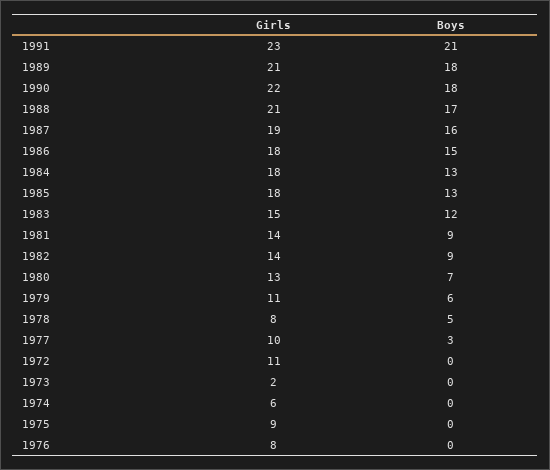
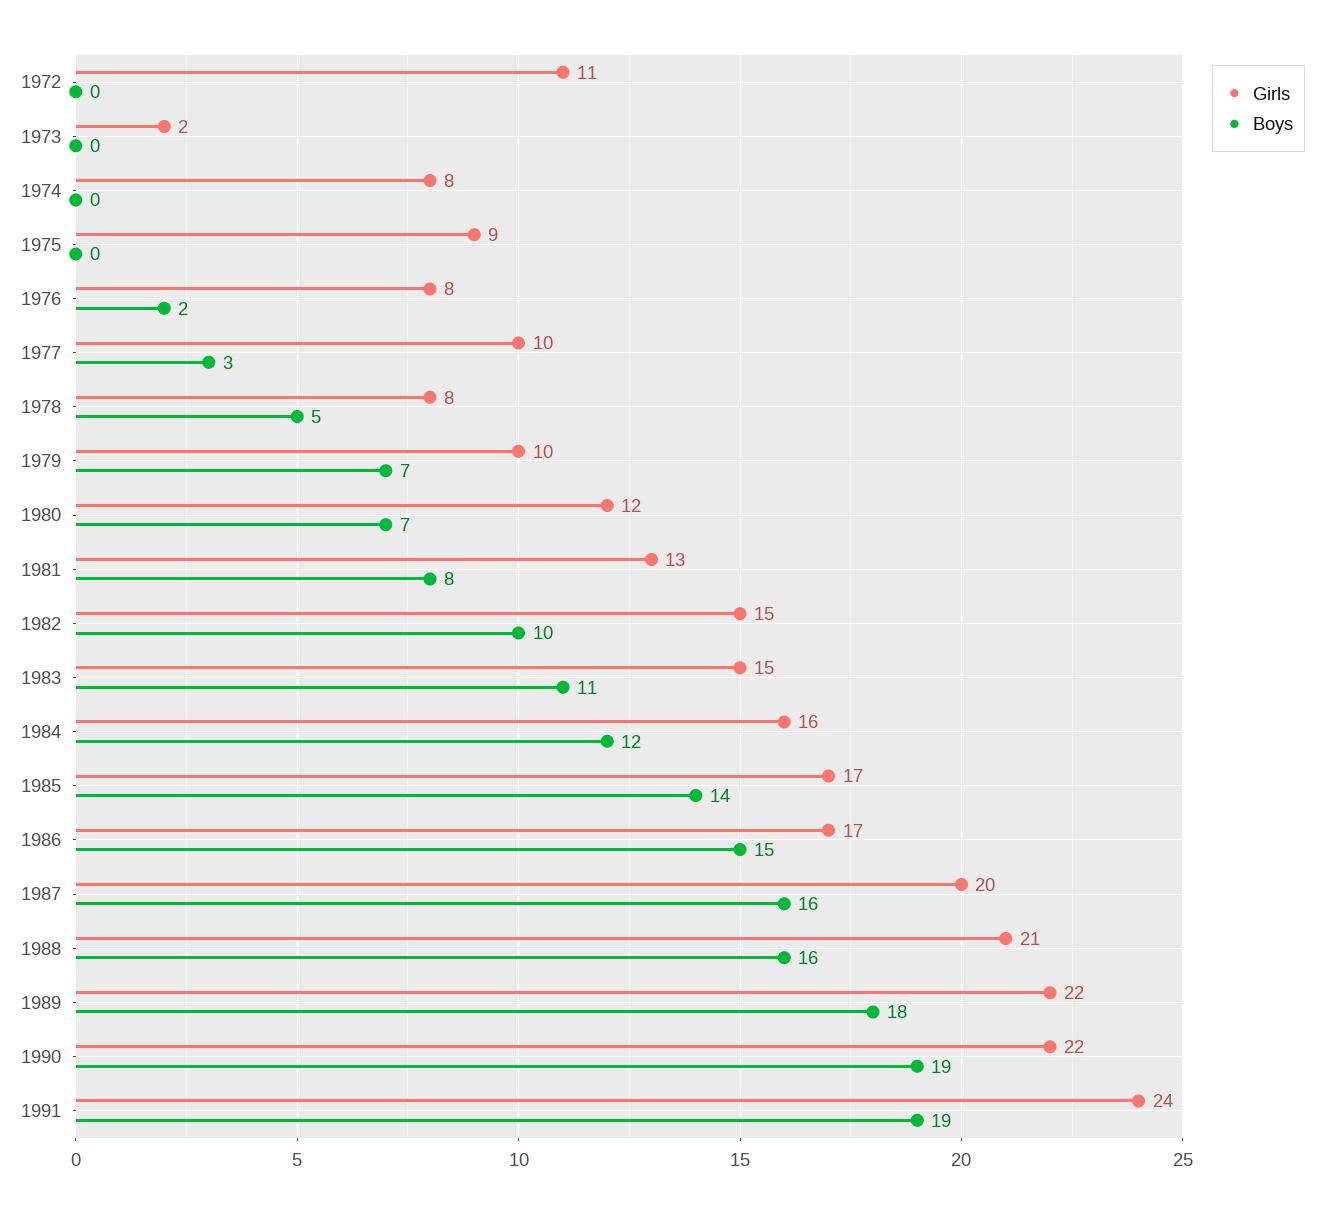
Girls, 1991: 23 -> 24
Boys, 1991: 21 -> 19
Girls, 1989: 21 -> 22
Boys, 1990: 18 -> 19
Boys, 1988: 17 -> 16
Girls, 1987: 19 -> 20
Girls, 1986: 18 -> 17
Girls, 1984: 18 -> 16
Boys, 1984: 13 -> 12
Girls, 1985: 18 -> 17
Boys, 1985: 13 -> 14
Boys, 1983: 12 -> 11
Girls, 1981: 14 -> 13
Boys, 1981: 9 -> 8
Girls, 1982: 14 -> 15
Boys, 1982: 9 -> 10
Girls, 1980: 13 -> 12
Girls, 1979: 11 -> 10
Boys, 1979: 6 -> 7
Girls, 1974: 6 -> 8
Boys, 1976: 0 -> 2

